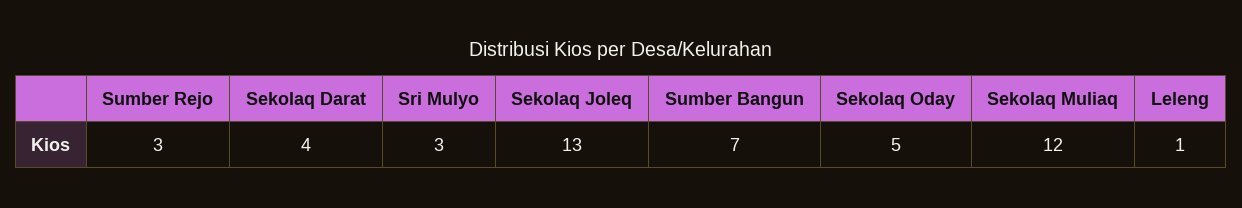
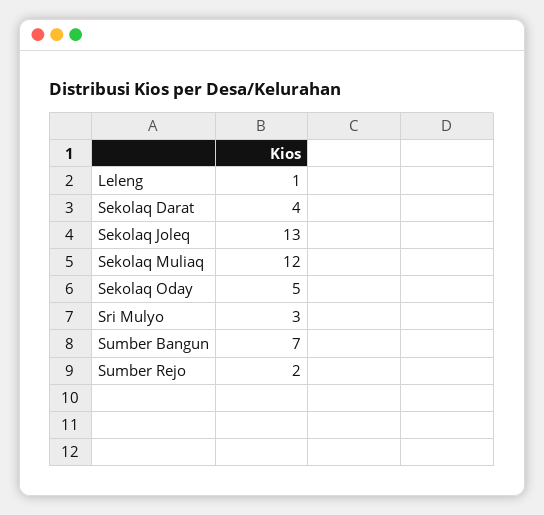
Sumber Rejo: 3 -> 2

